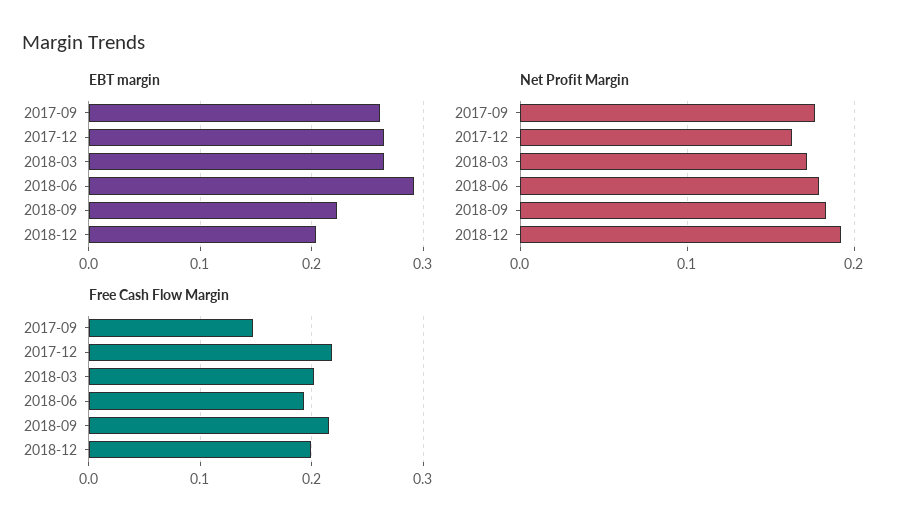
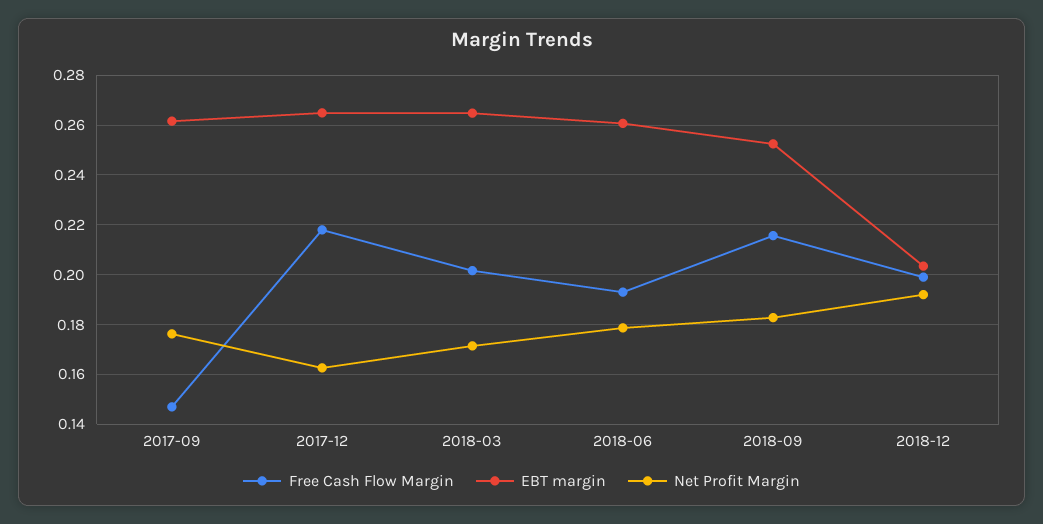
EBT margin, 2018-06: 0.29 -> 0.26
EBT margin, 2018-09: 0.22 -> 0.2525

